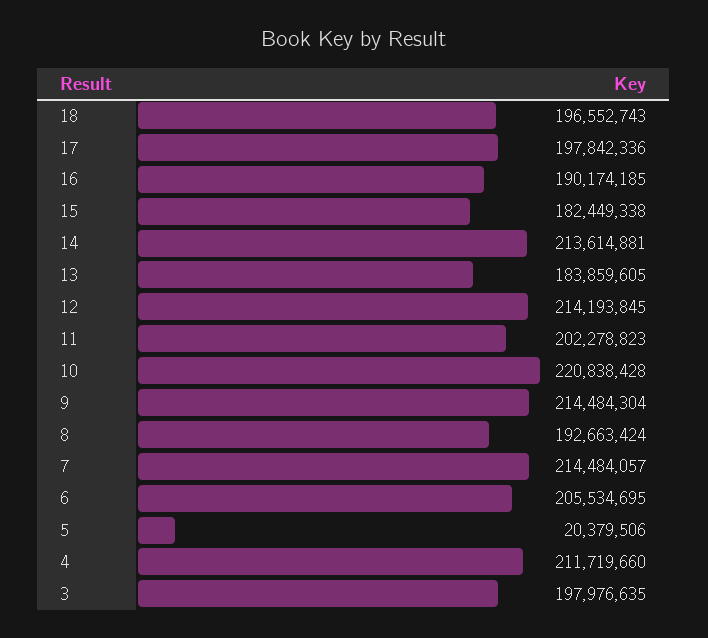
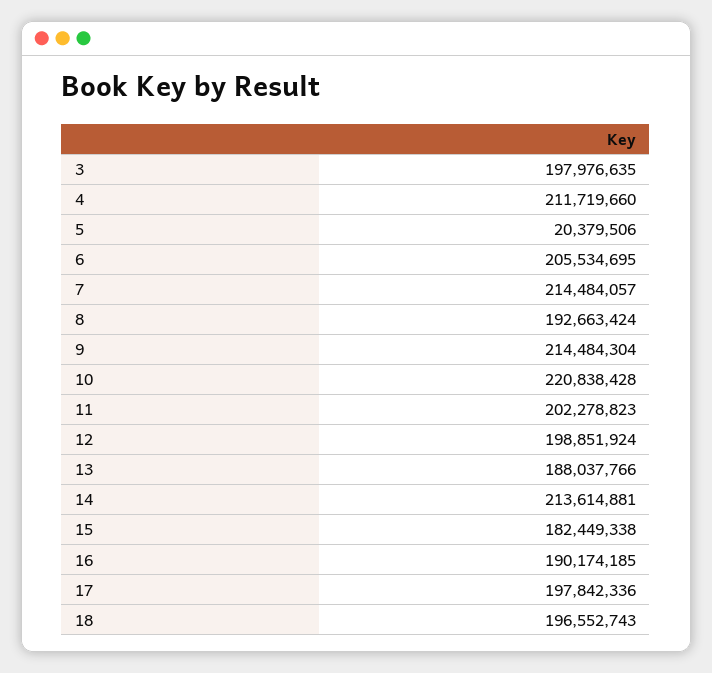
13: 183859605 -> 188037766
12: 214193845 -> 198851924

